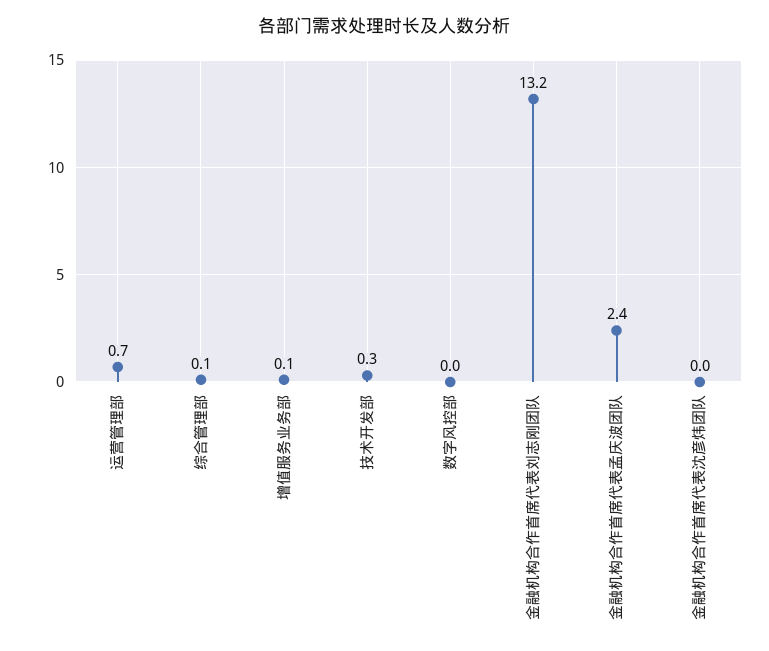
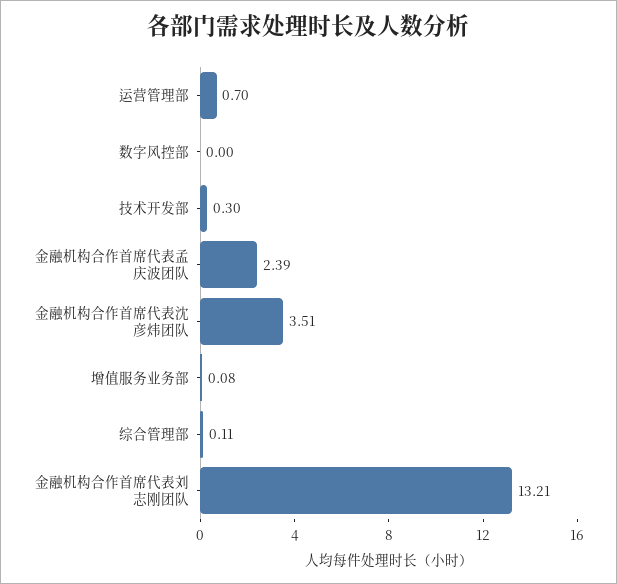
金融机构合作首席代表沈彦炜团队: 0 -> 3.51

